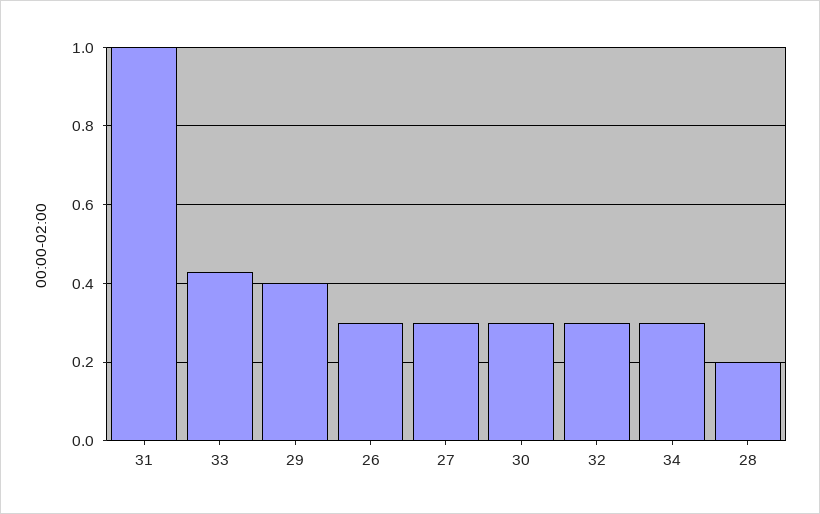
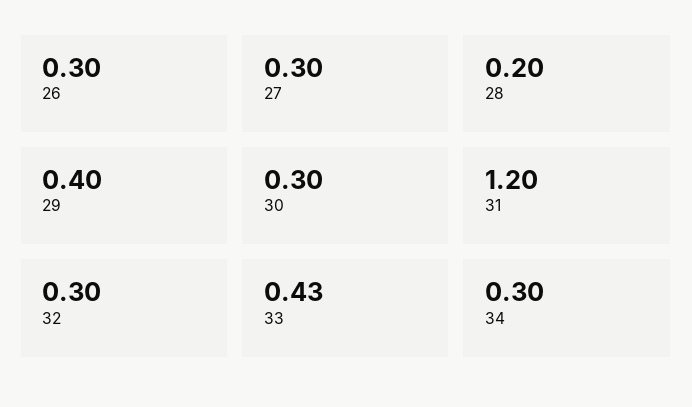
31: 1 -> 1.2

